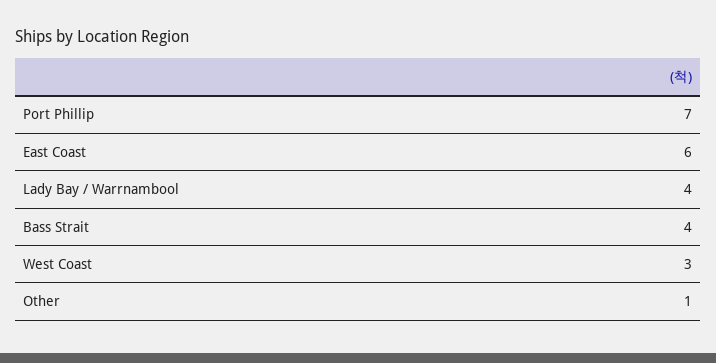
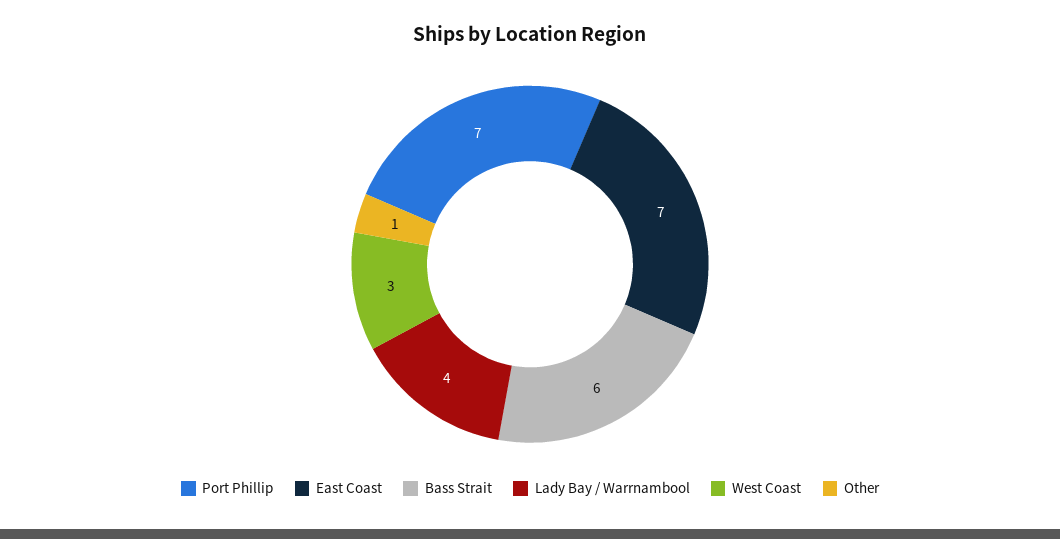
East Coast: 6 -> 7
Bass Strait: 4 -> 6

